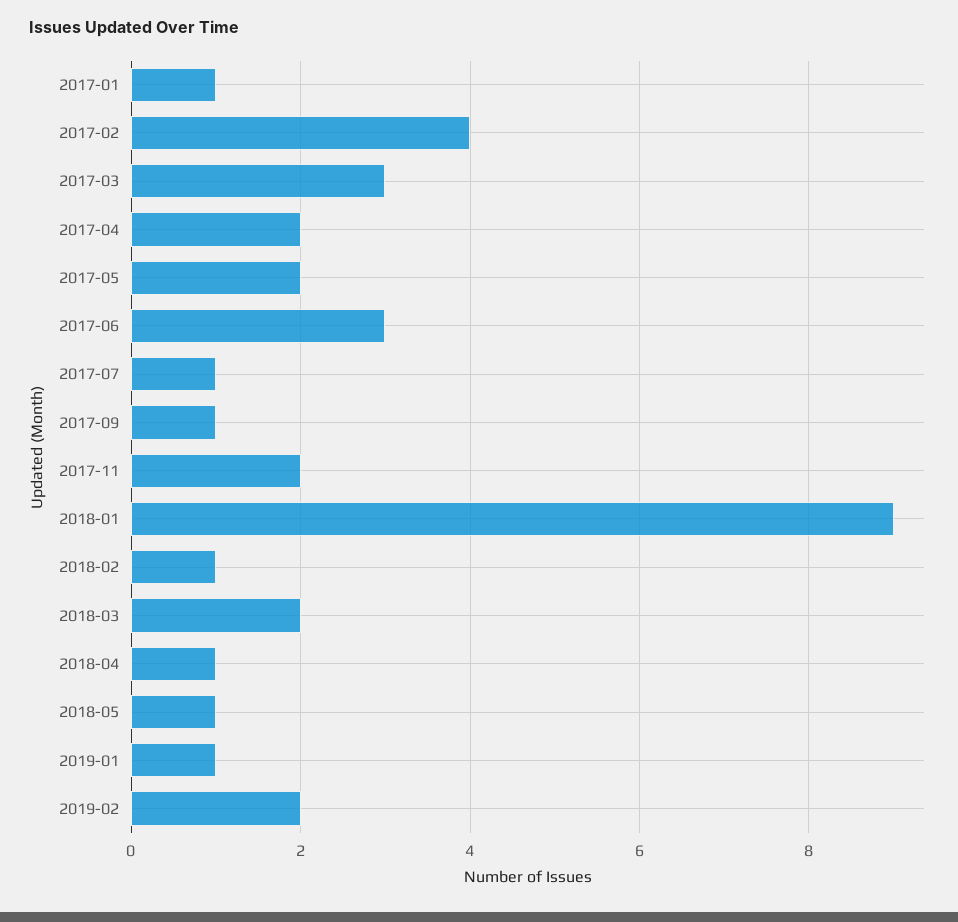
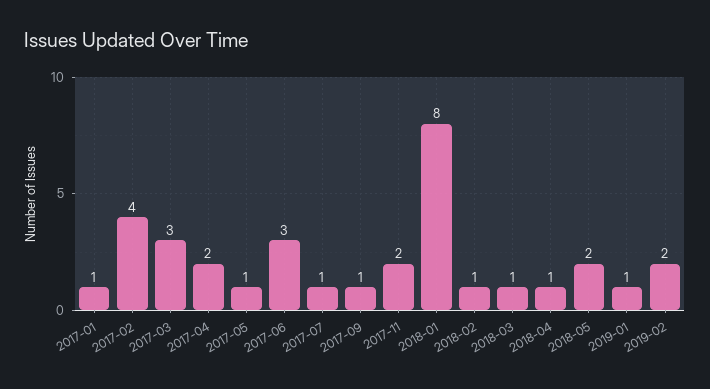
2017-05: 2 -> 1
2018-01: 9 -> 8
2018-03: 2 -> 1
2018-05: 1 -> 2

